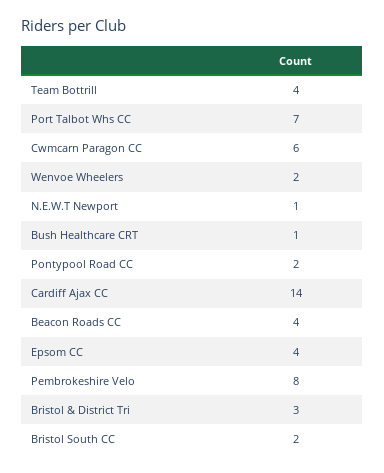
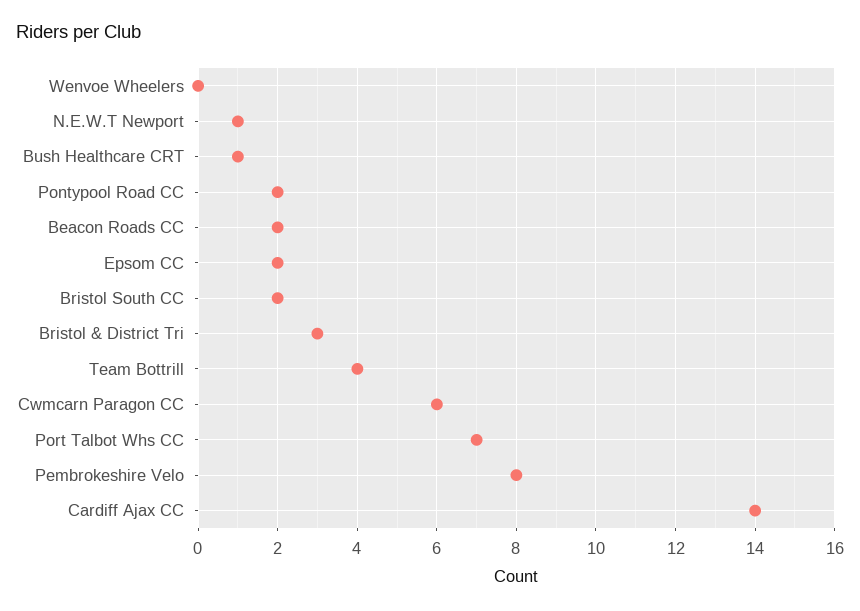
Wenvoe Wheelers: 2 -> 0
Beacon Roads CC: 4 -> 2
Epsom CC: 4 -> 2

